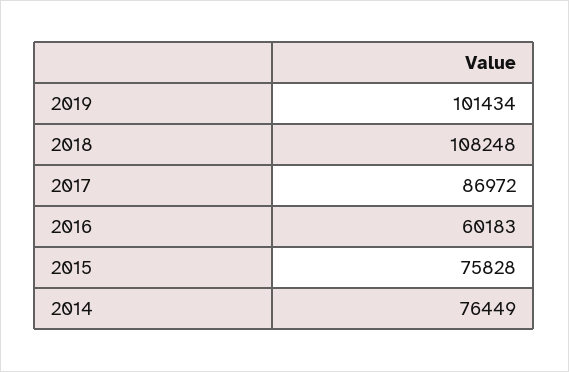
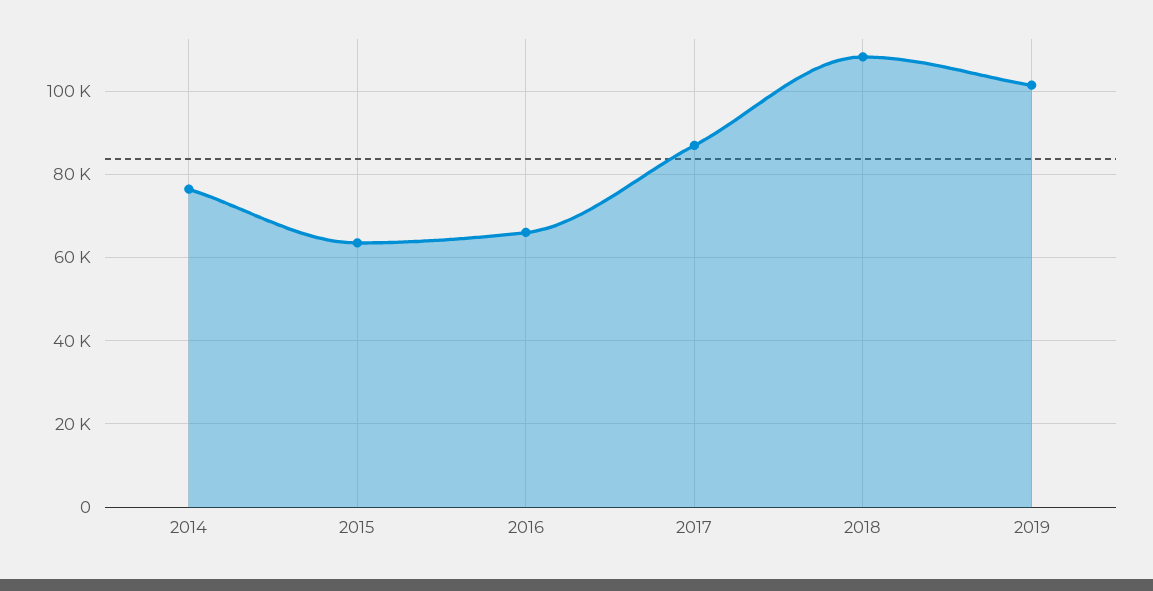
2016: 60183 -> 66000
2015: 75828 -> 64000

